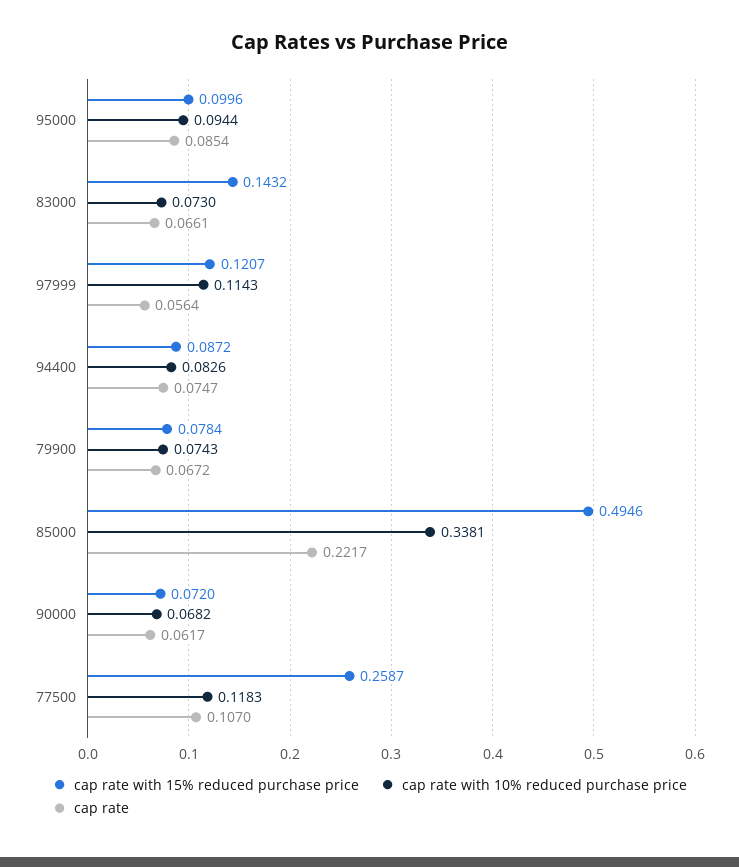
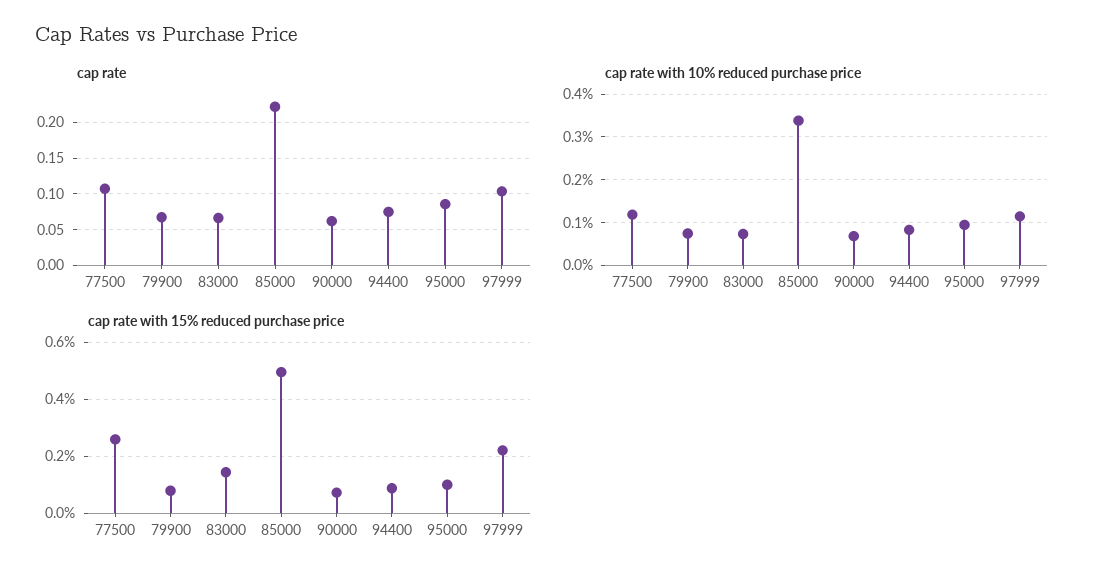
cap rate with 15% reduced purchase price, 97999: 0.1207 -> 0.225
cap rate, 97999: 0.0564 -> 0.1

